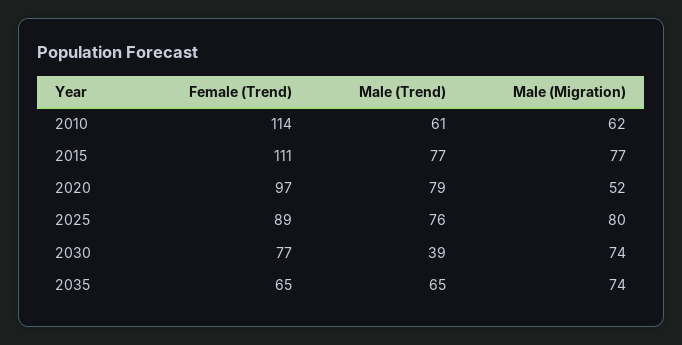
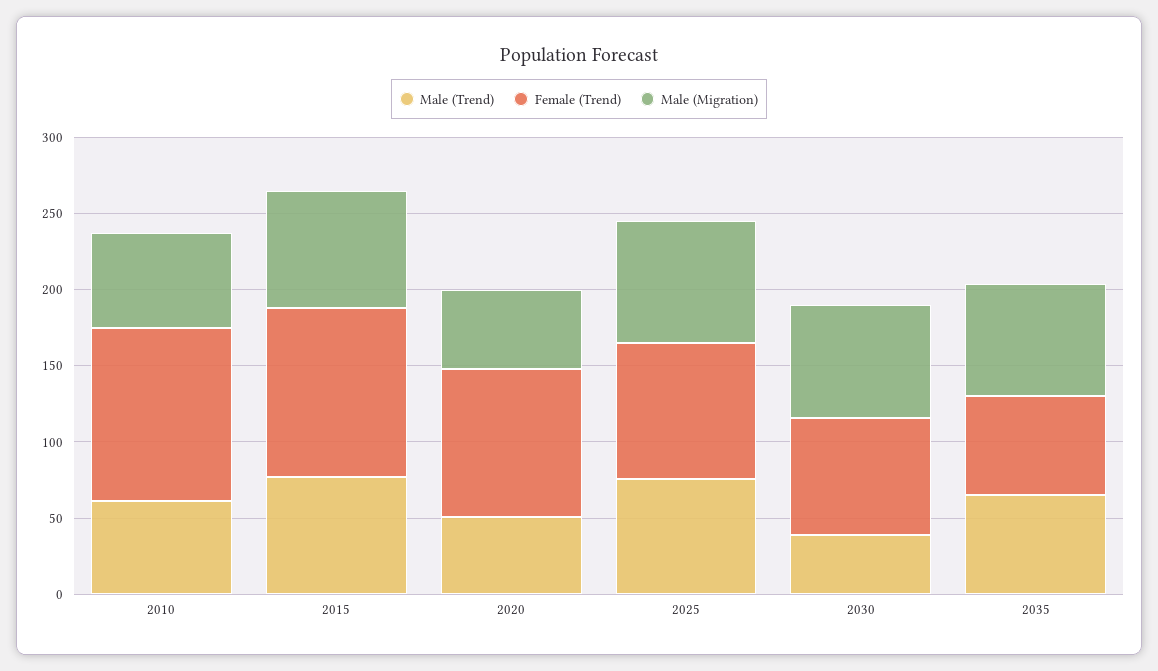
Male (Trend), 2020: 79 -> 50

